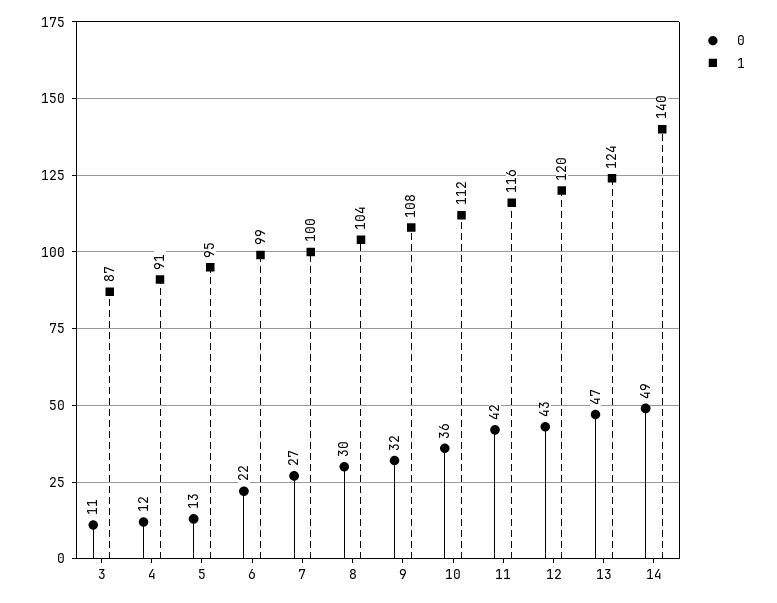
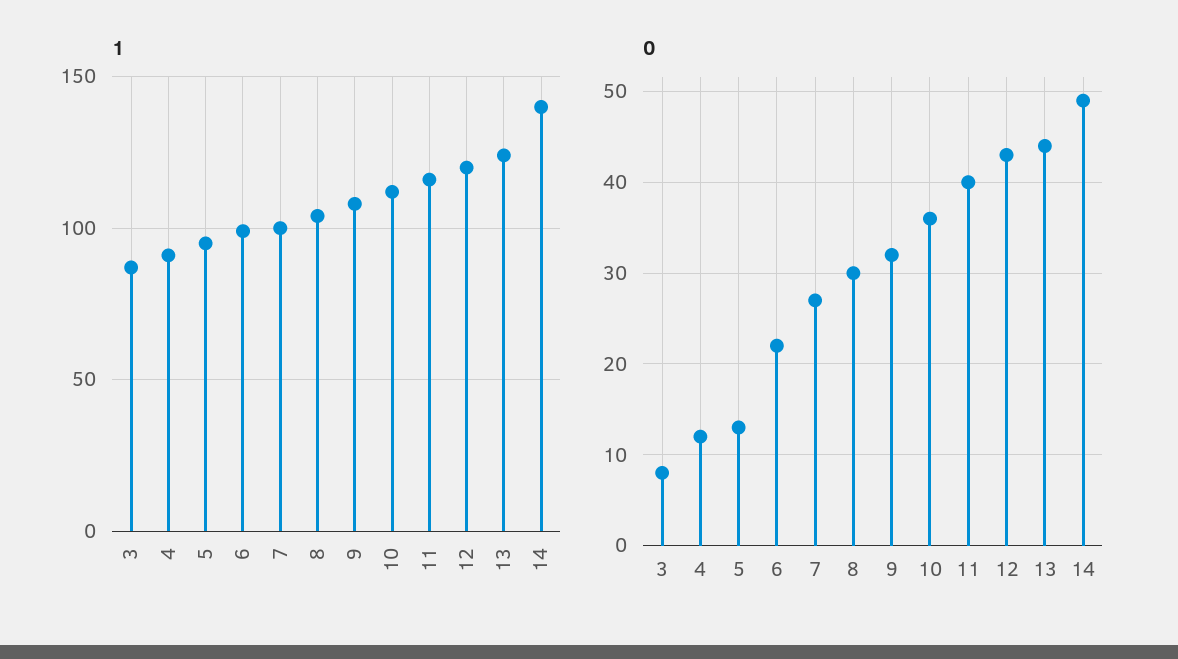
0, 3: 11 -> 8
0, 11: 42 -> 40
0, 13: 47 -> 44

